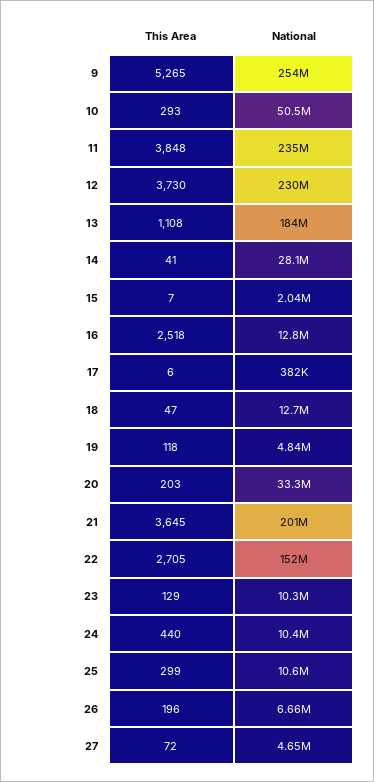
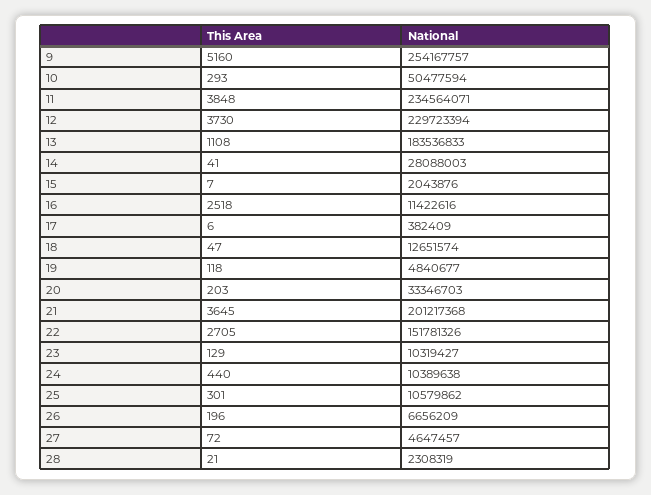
This Area, 9: 5265 -> 5160
National, 16: 12800000 -> 11422616
This Area, 25: 299 -> 301
This Area, 28: none -> 21
National, 28: none -> 2308319

